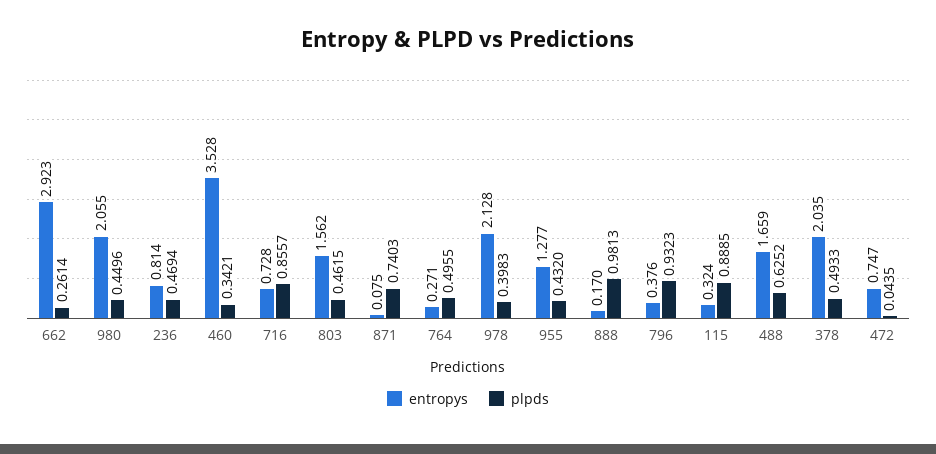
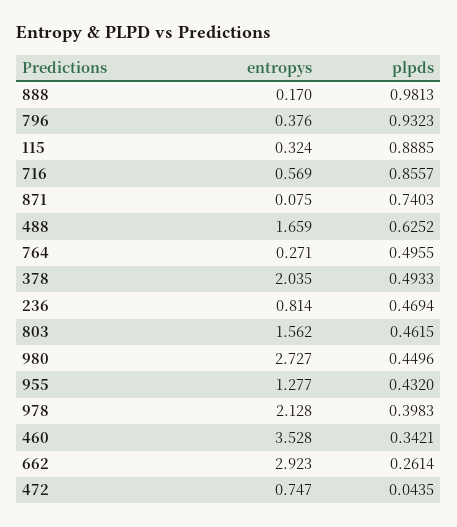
entropys, 980: 2.055 -> 2.727
entropys, 716: 0.728 -> 0.569

